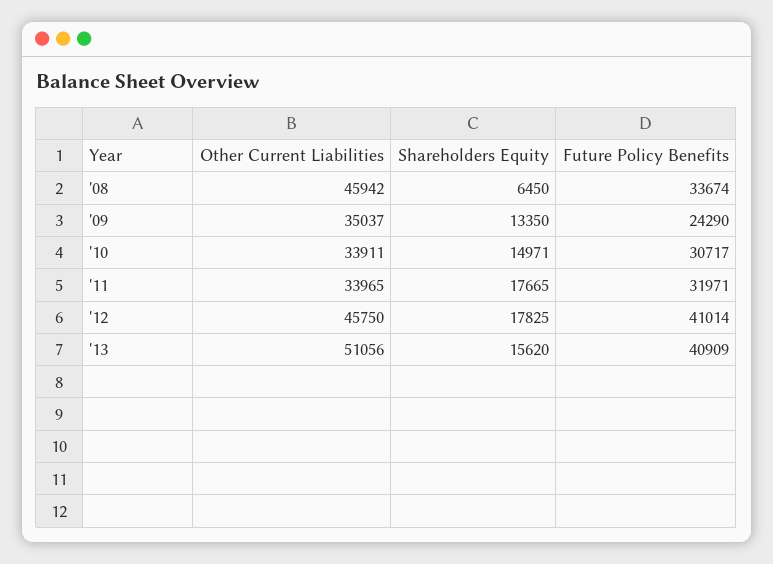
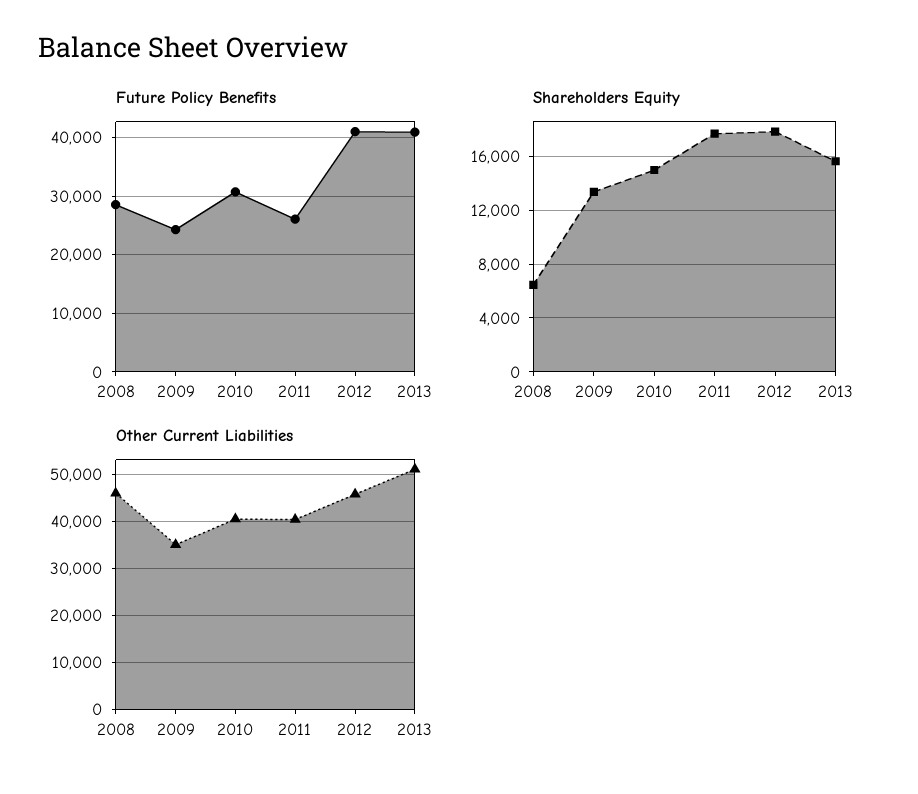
Future Policy Benefits, '08: 33674 -> 28000
Other Current Liabilities, '10: 33911 -> 40000
Other Current Liabilities, '11: 33965 -> 40000
Future Policy Benefits, '11: 31971 -> 26000

